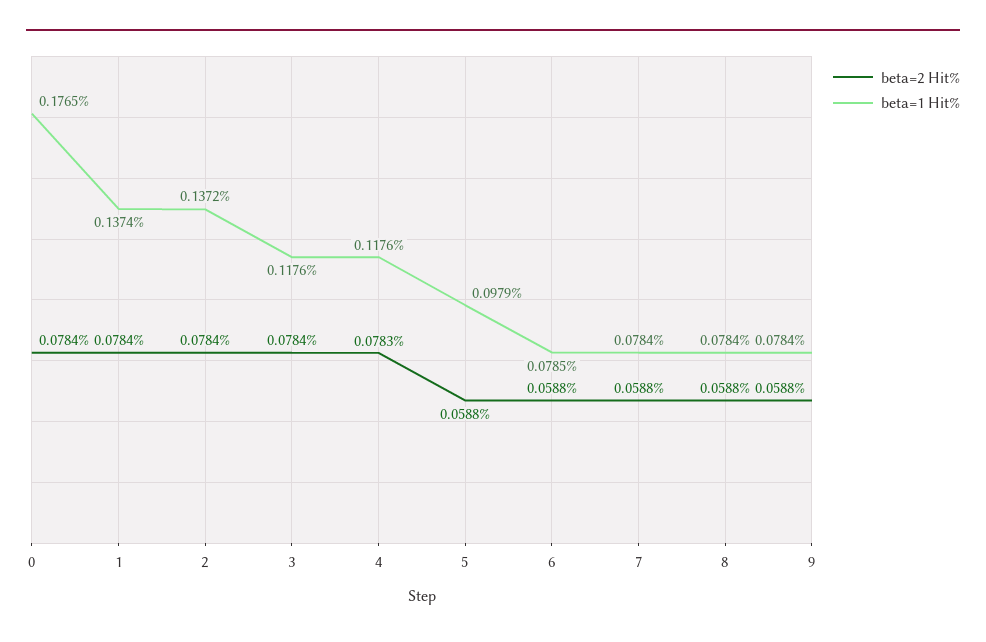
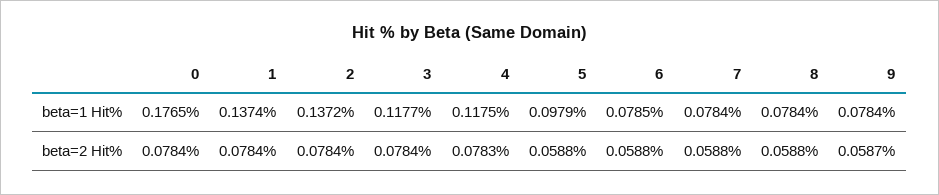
beta=1 Hit%, 3: 0.1176 -> 0.1177
beta=1 Hit%, 4: 0.1176 -> 0.1175
beta=2 Hit%, 9: 0.0588 -> 0.0587

